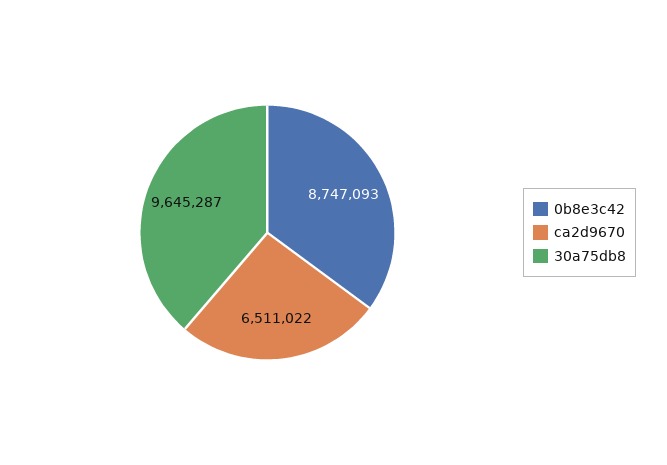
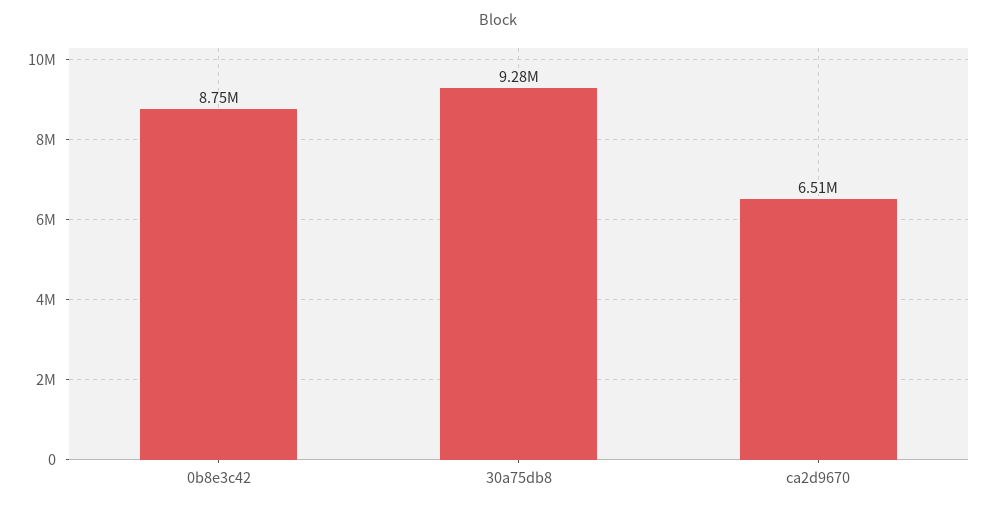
30a75db8: 9645287 -> 9280000

